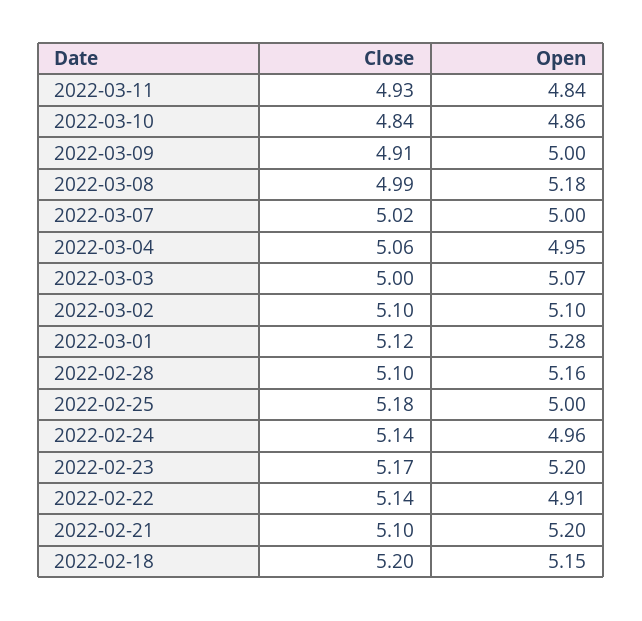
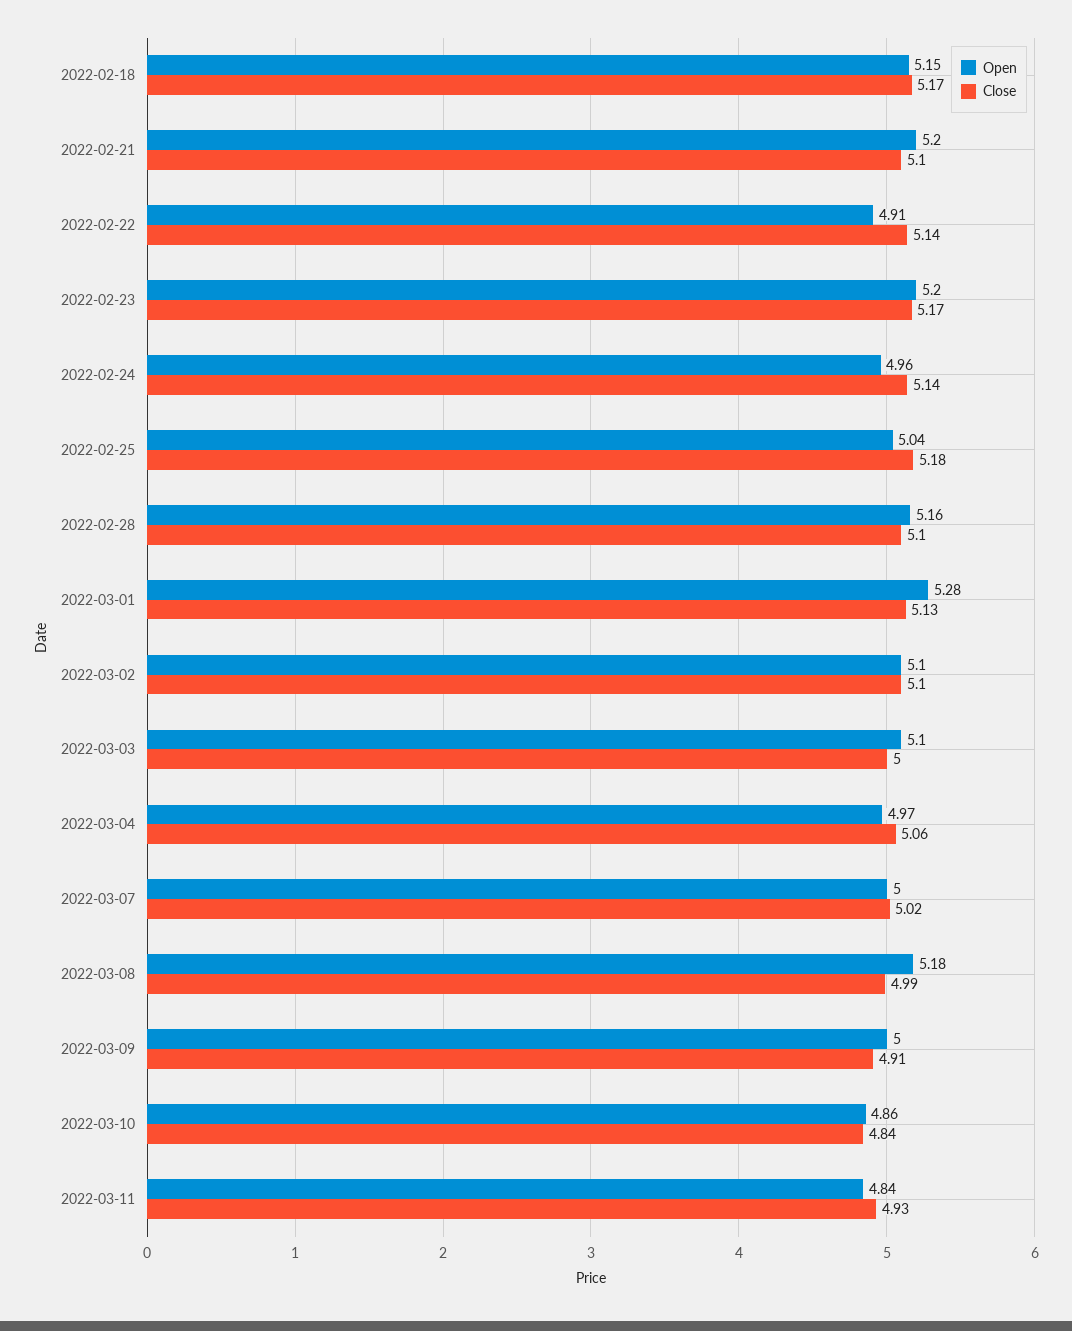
Open, 2022-03-04: 4.95 -> 4.97
Open, 2022-03-03: 5.07 -> 5.1
Close, 2022-03-01: 5.12 -> 5.13
Open, 2022-02-25: 5 -> 5.04
Close, 2022-02-18: 5.2 -> 5.17

